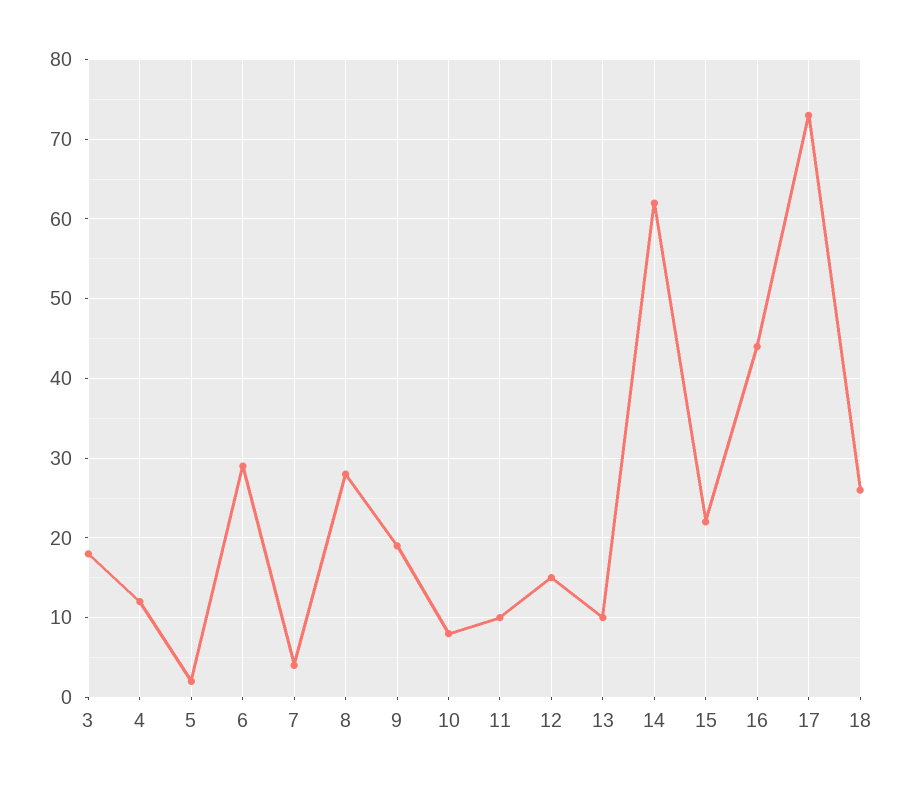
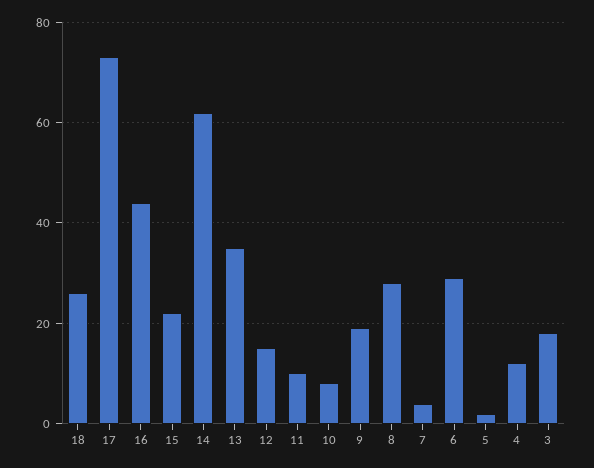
13: 10 -> 35

